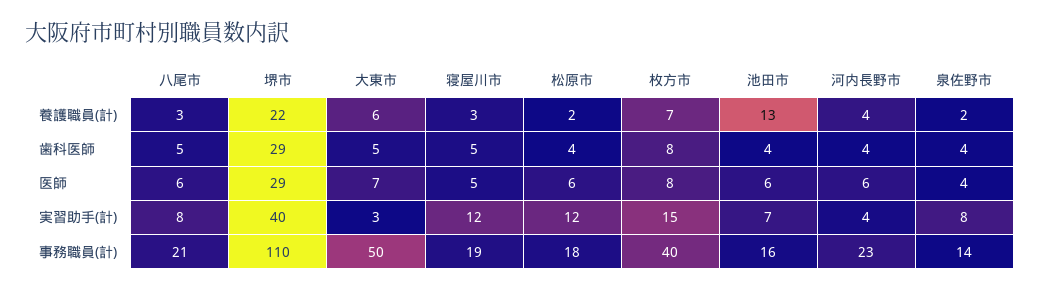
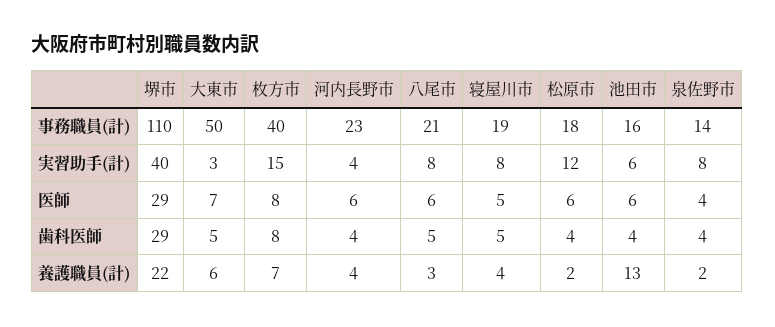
寝屋川市, 養護職員(計): 3 -> 4
寝屋川市, 実習助手(計): 12 -> 8
池田市, 実習助手(計): 7 -> 6

